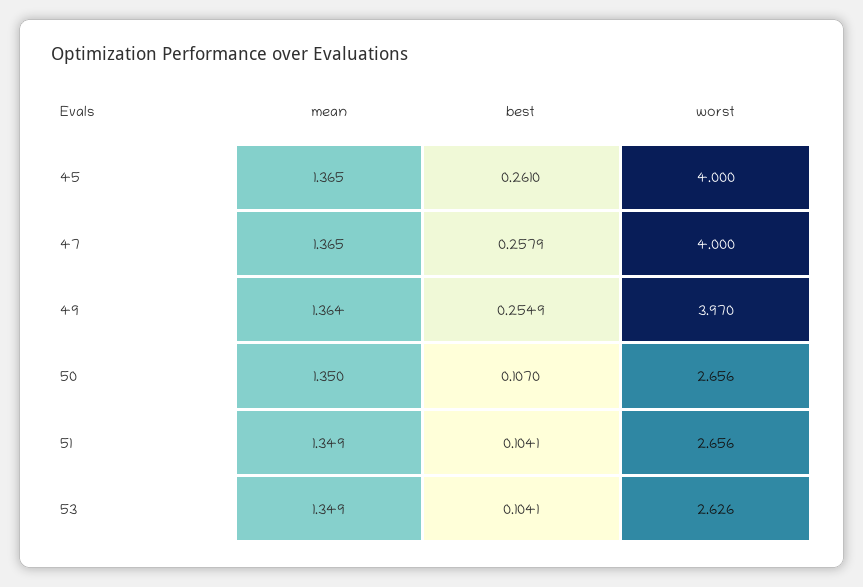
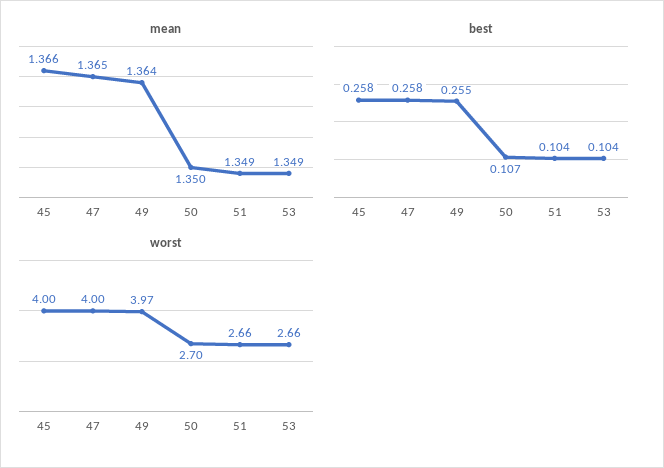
mean, 45: 1.365 -> 1.366
best, 45: 0.261 -> 0.258
worst, 50: 2.656 -> 2.7
worst, 53: 2.626 -> 2.66

